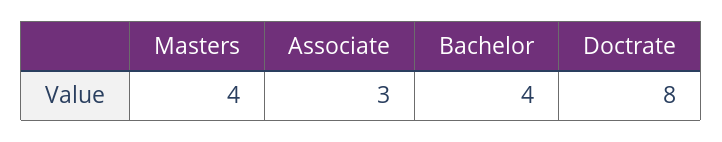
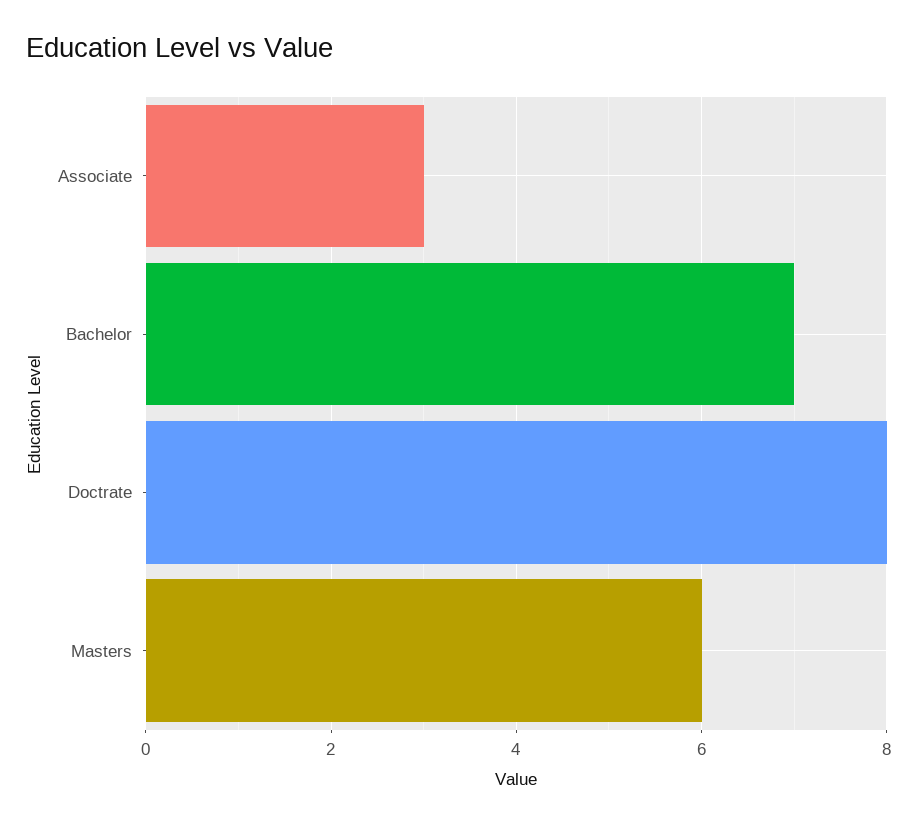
Masters: 4 -> 6
Bachelor: 4 -> 7

